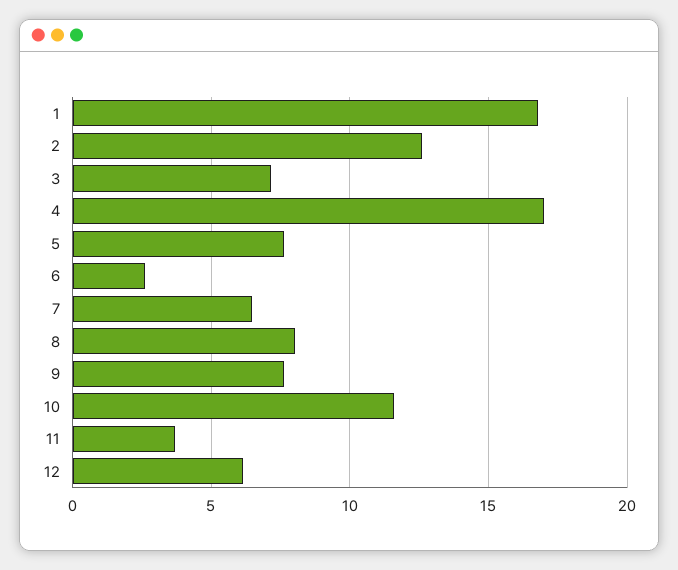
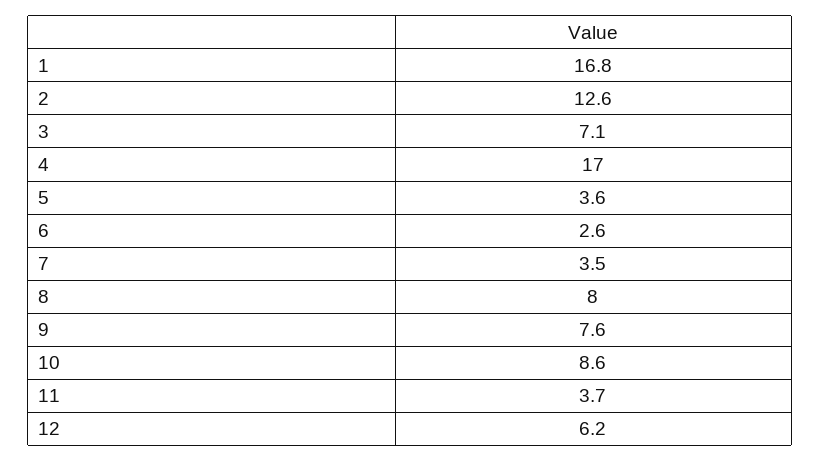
5: 7.5 -> 3.6
7: 6.5 -> 3.5
10: 11.5 -> 8.6

